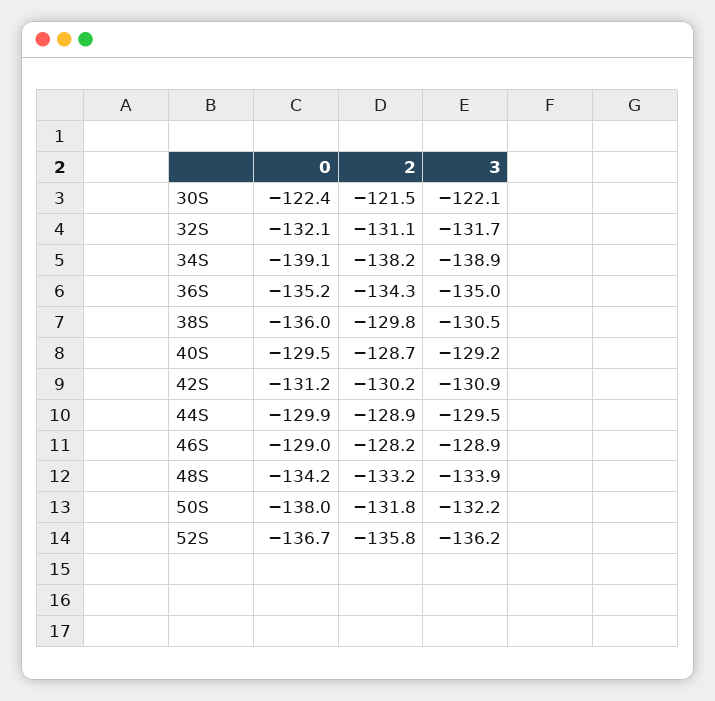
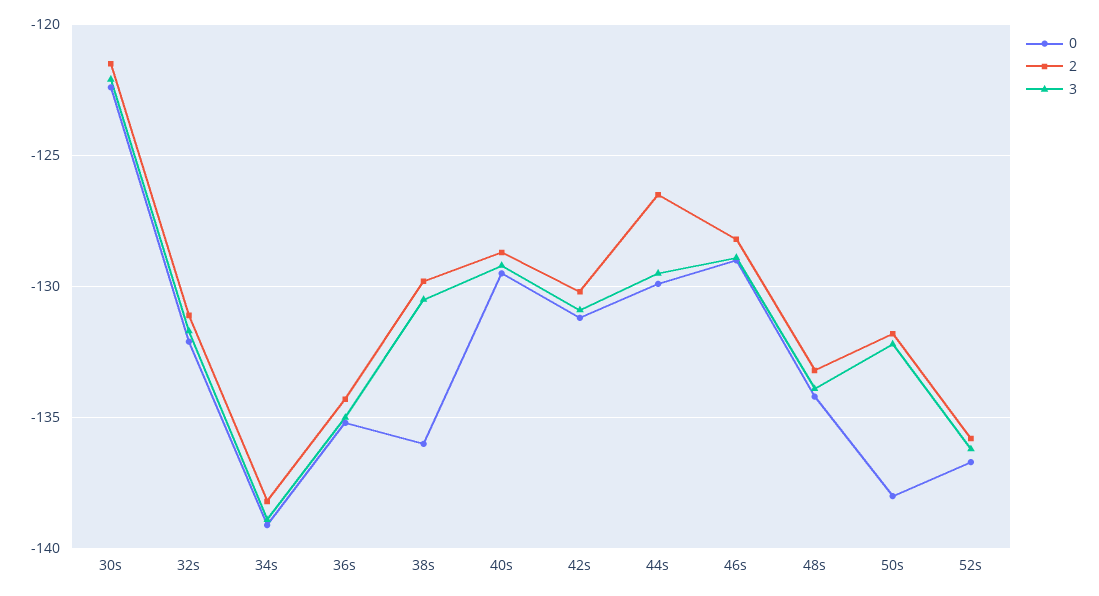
2, 44S: -128.9 -> -126.5

